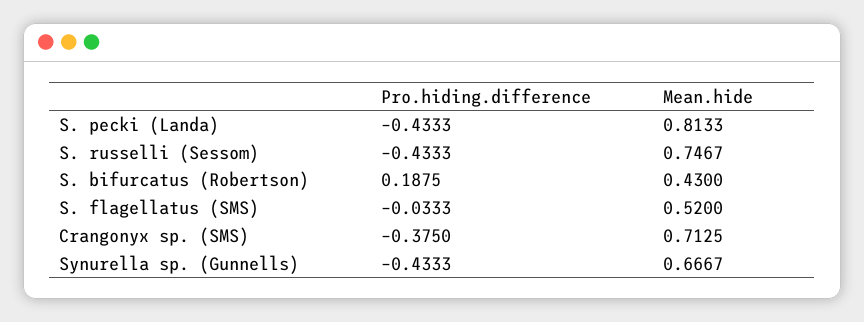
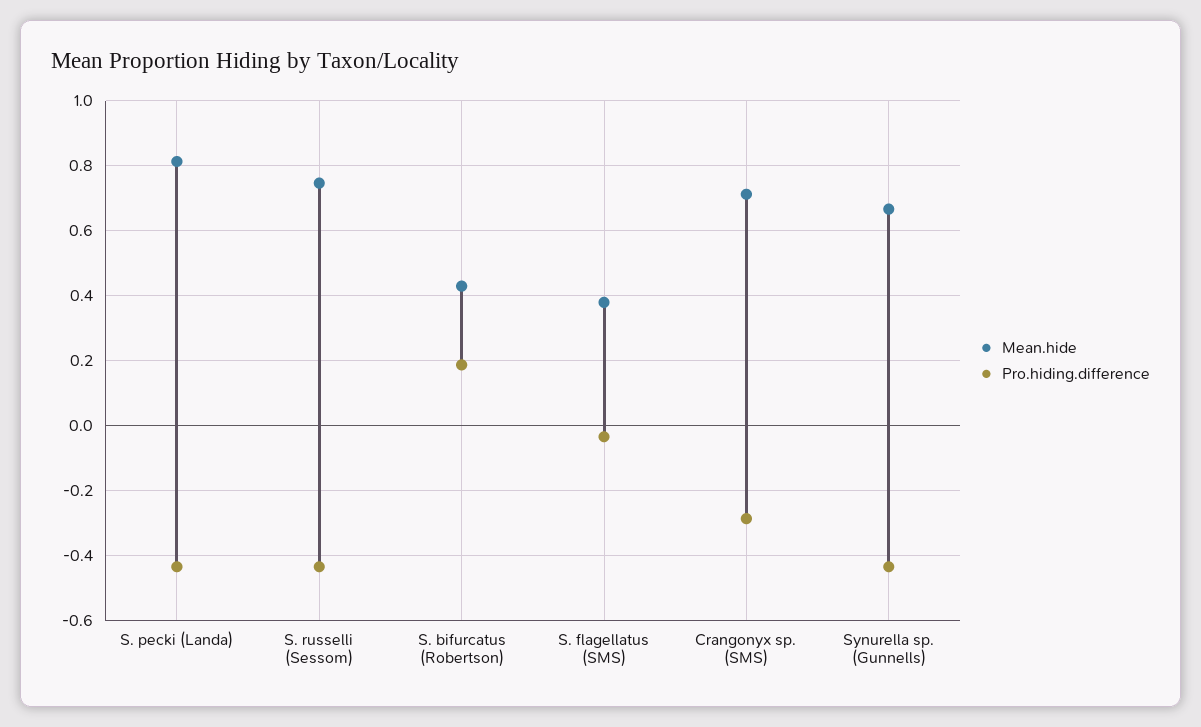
Mean.hide, S. flagellatus (SMS): 0.52 -> 0.38
Pro.hiding.difference, Crangonyx sp. (SMS): -0.375 -> -0.28

